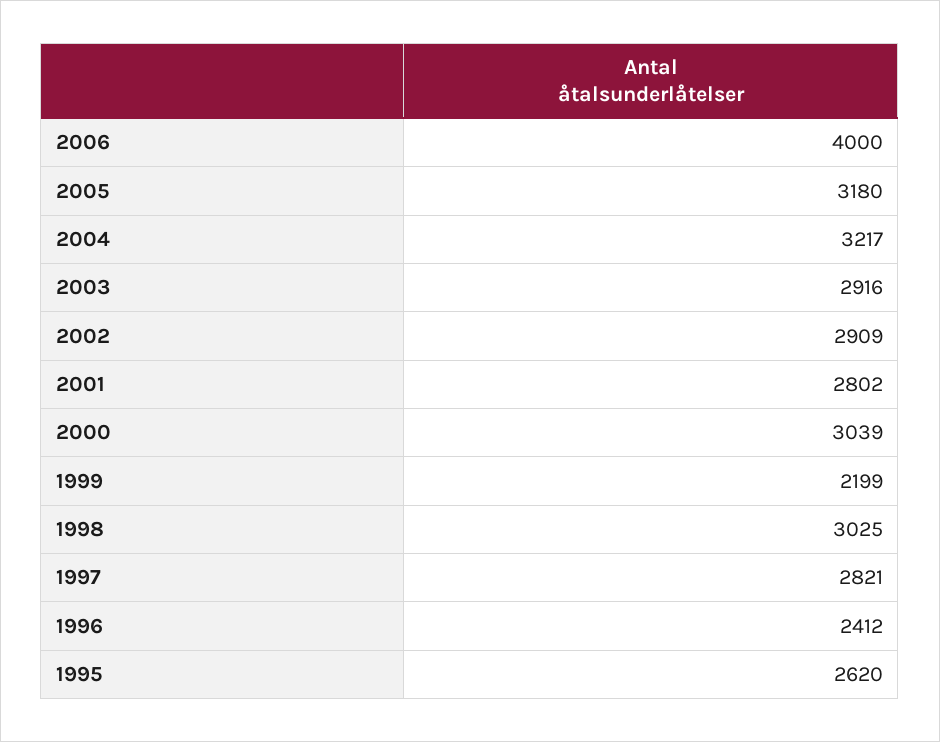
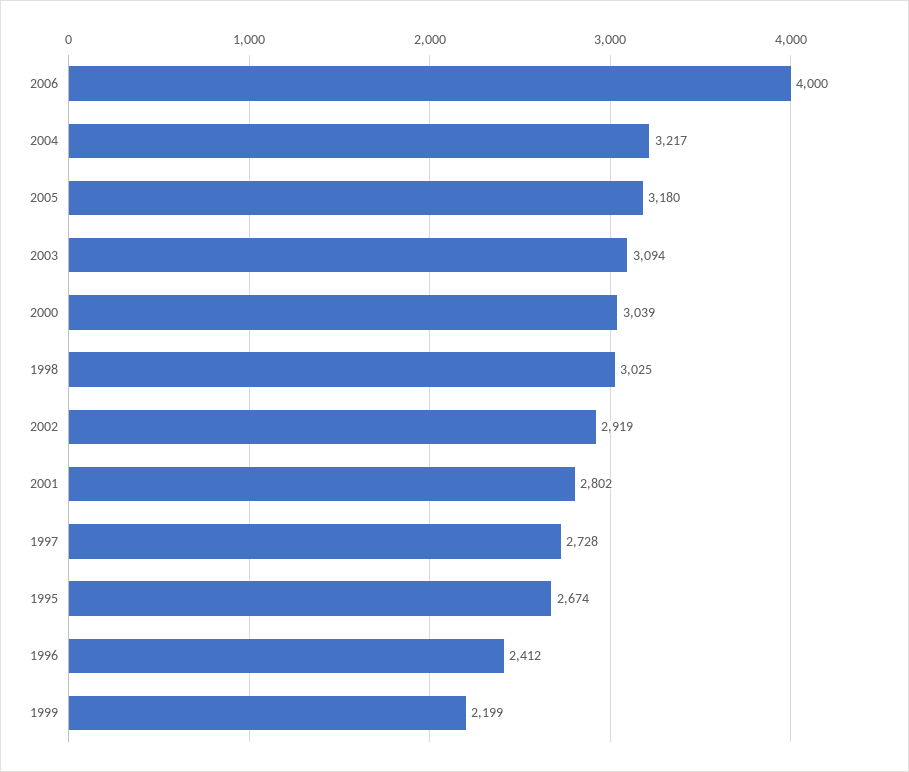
2003: 2916 -> 3094
2002: 2909 -> 2919
1997: 2821 -> 2728
1995: 2620 -> 2674

